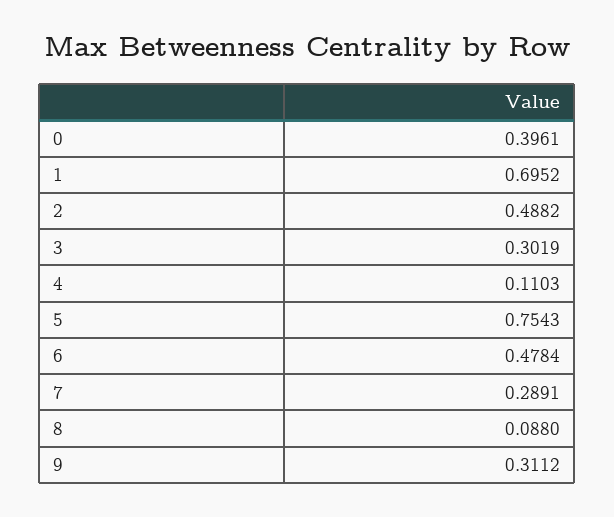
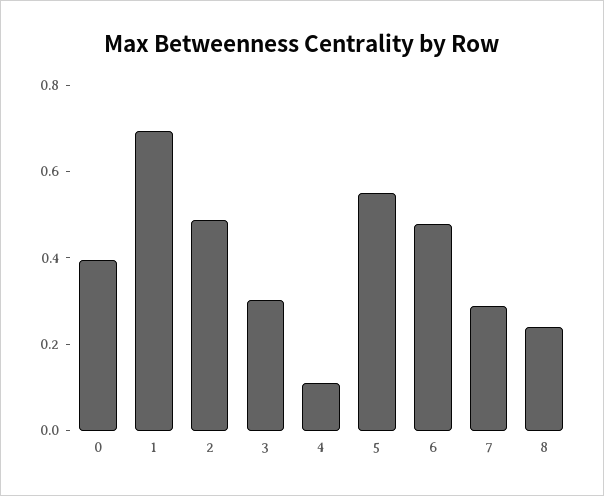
5: 0.7543 -> 0.55
8: 0.088 -> 0.25
9: 0.3112 -> none

